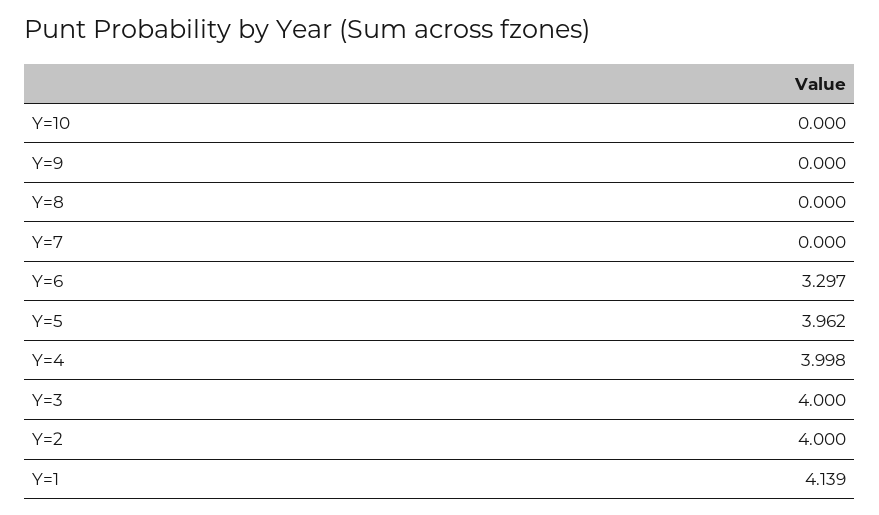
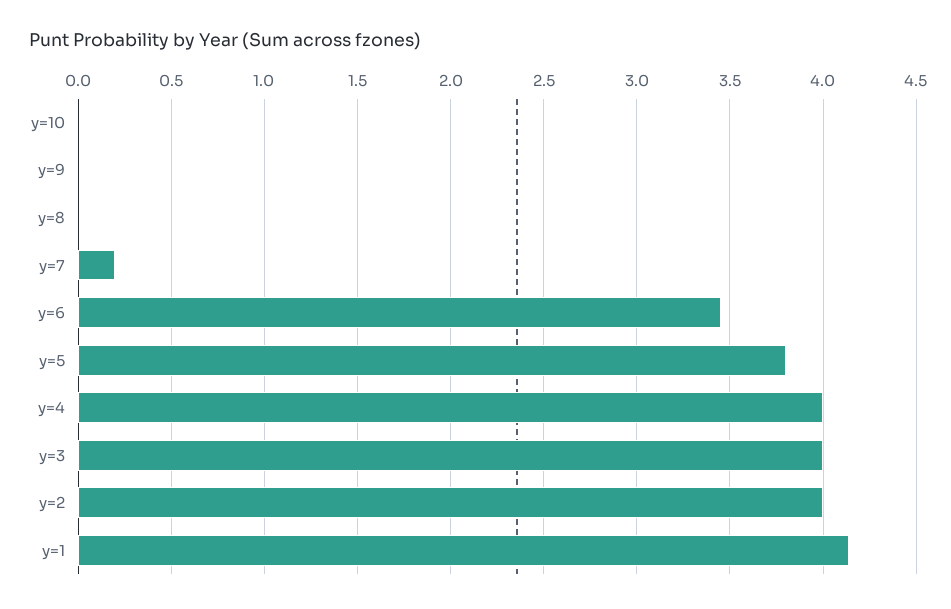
Y=7: 0 -> 0.2
Y=6: 3.297 -> 3.45
Y=5: 3.962 -> 3.8

